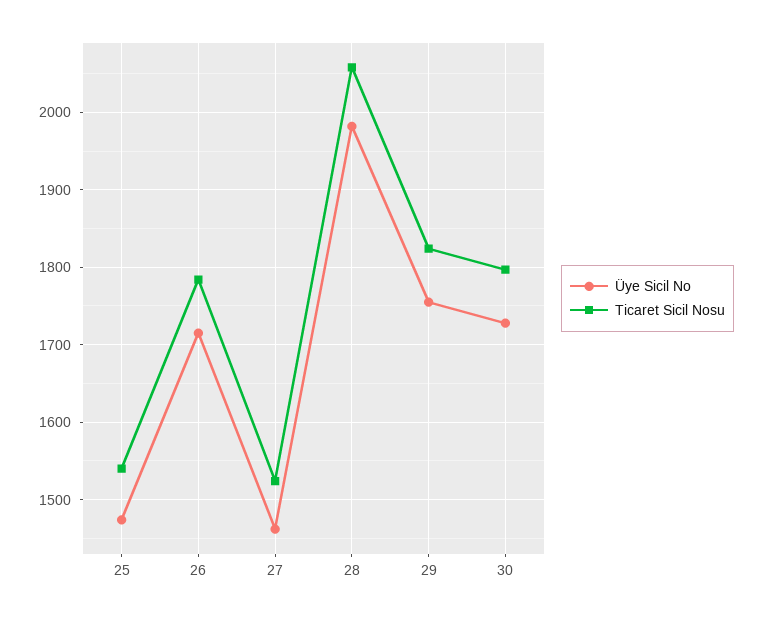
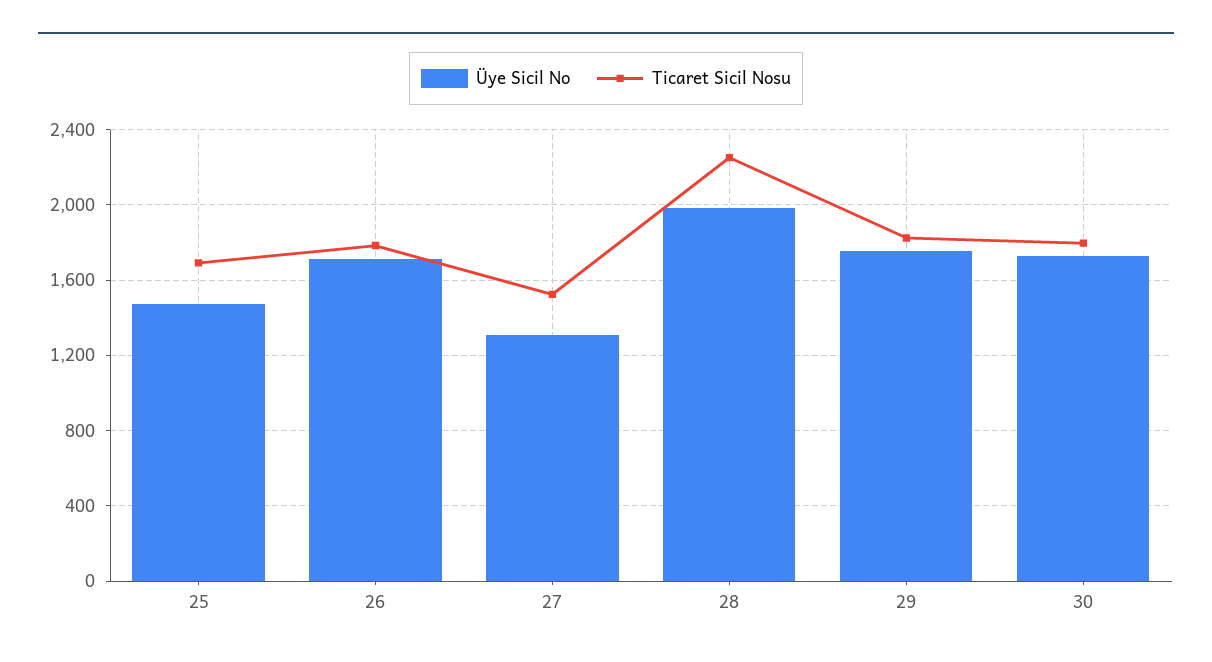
Ticaret Sicil Nosu, 25: 1540 -> 1700
Üye Sicil No, 27: 1460 -> 1300
Ticaret Sicil Nosu, 28: 2060 -> 2250

